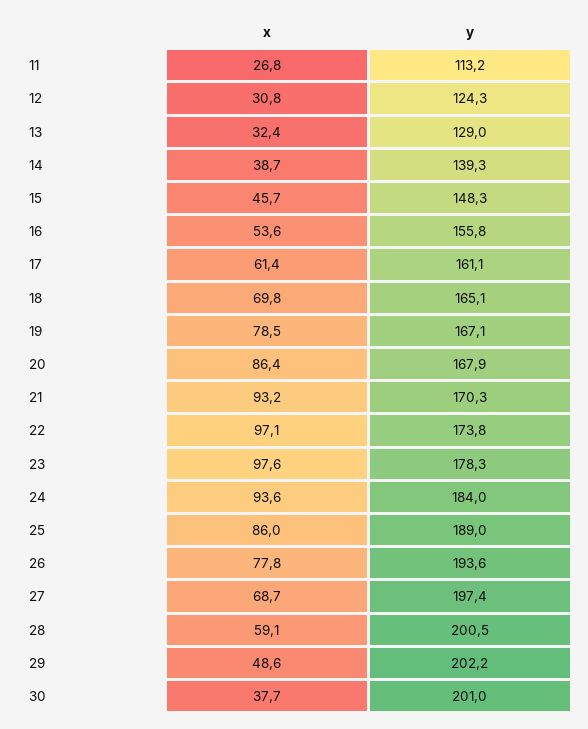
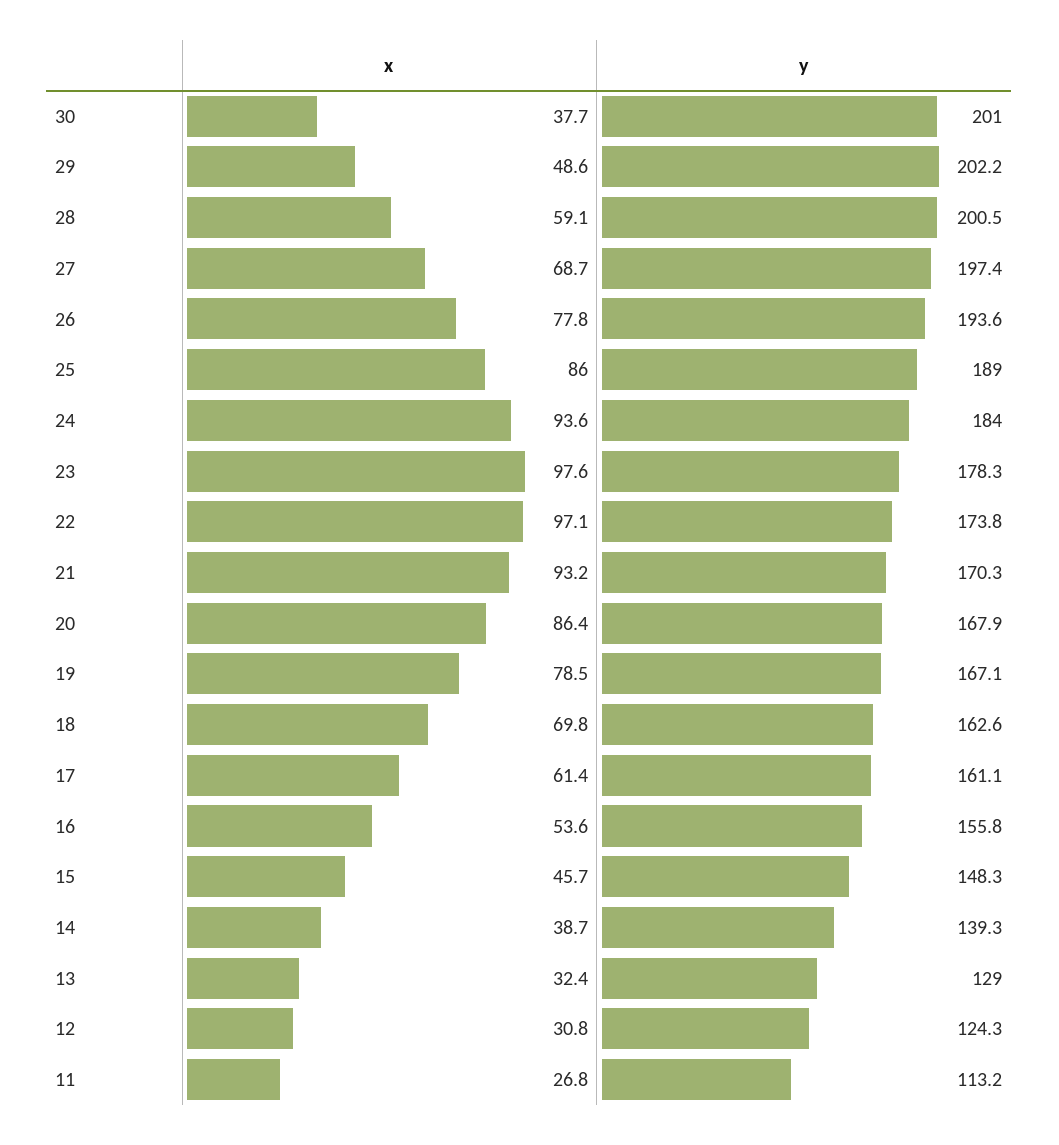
y, 18: 165.1 -> 162.6

